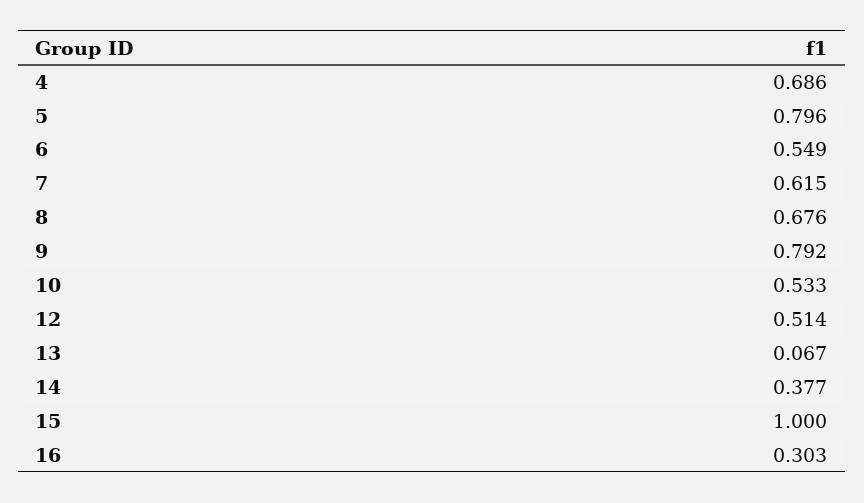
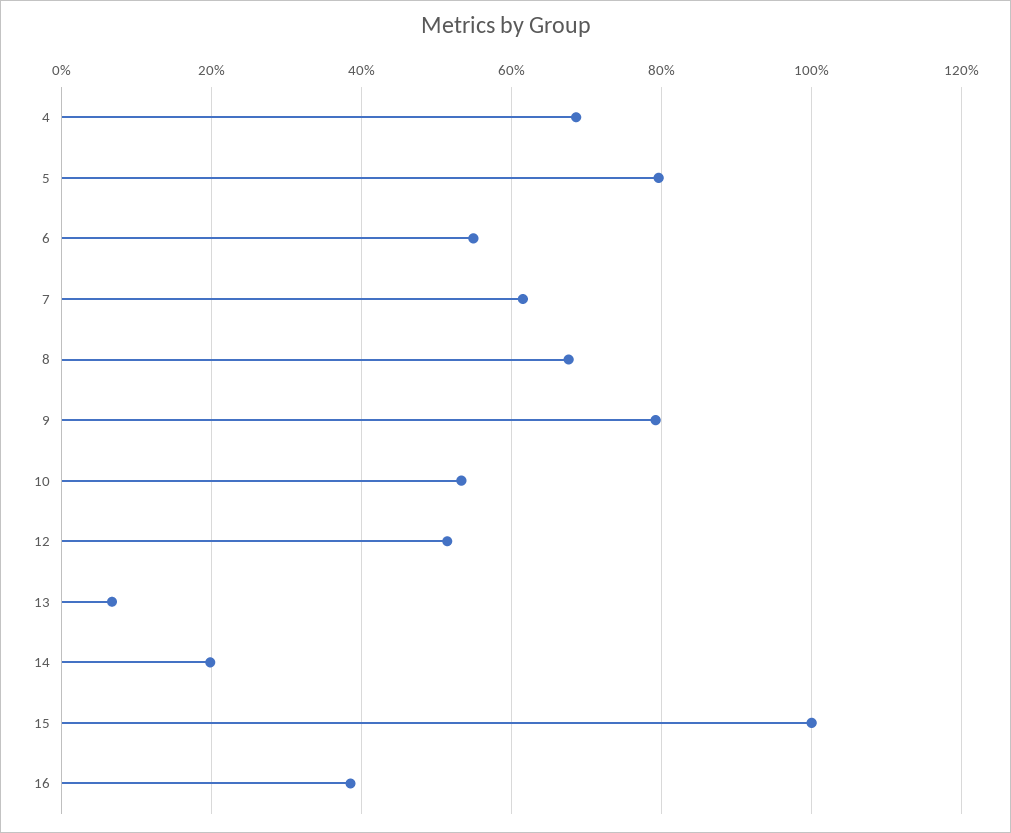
14: 0.377 -> 0.2
16: 0.303 -> 0.38

